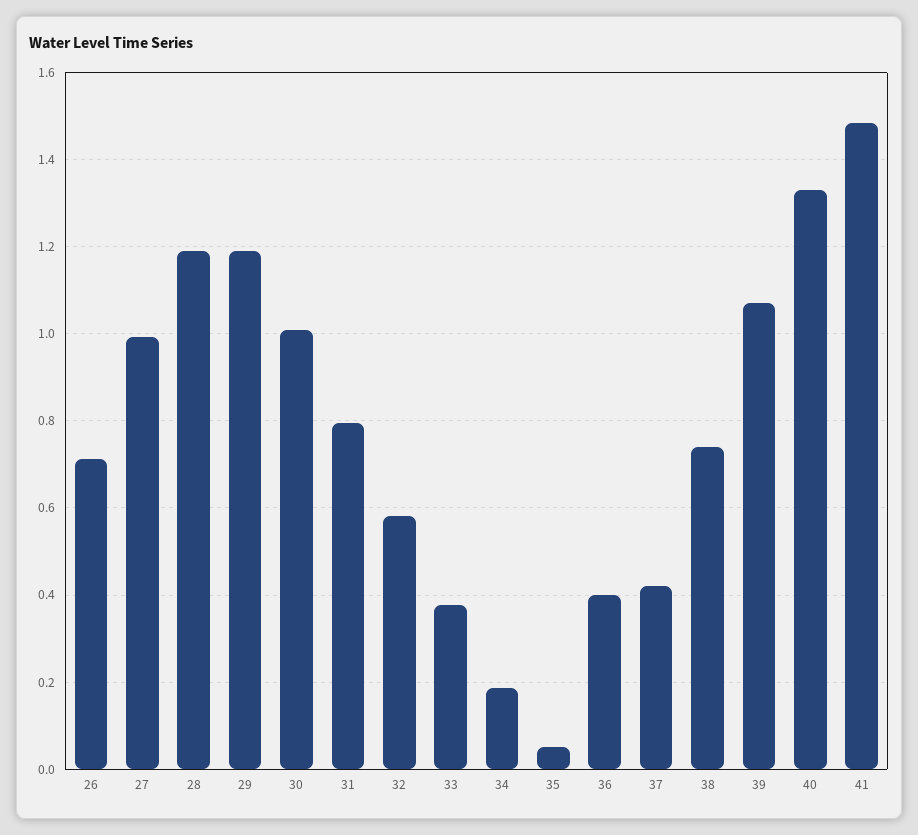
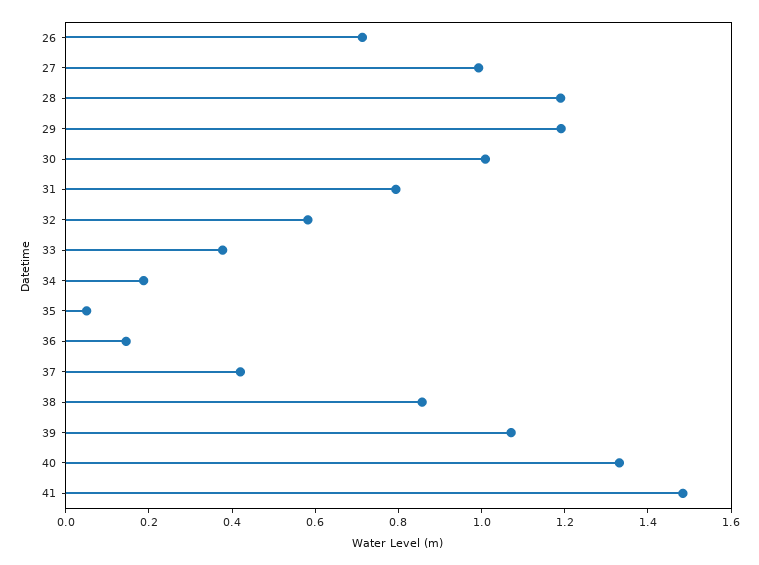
36: 0.4 -> 0.15
38: 0.74 -> 0.85

